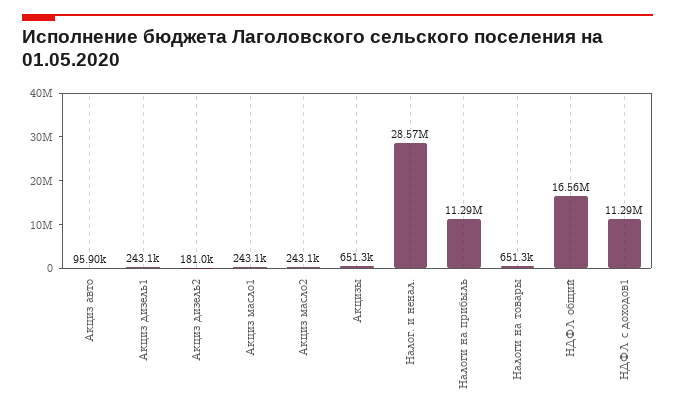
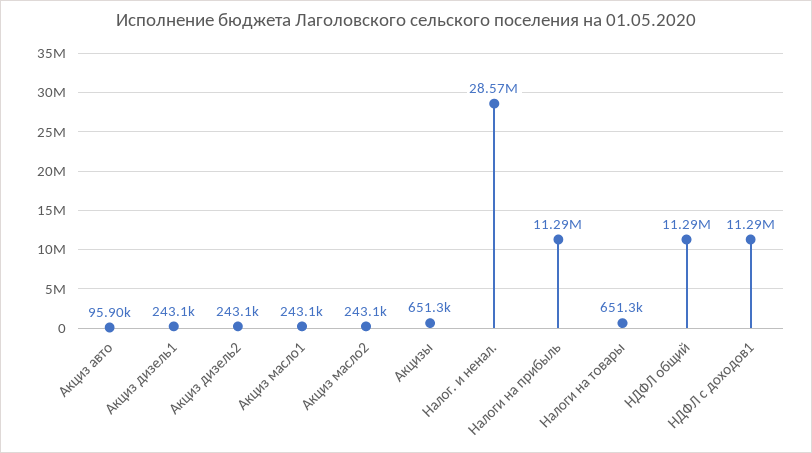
Акциз дизель2: 181000 -> 243100
НДФЛ общий: 16560000 -> 11290000

